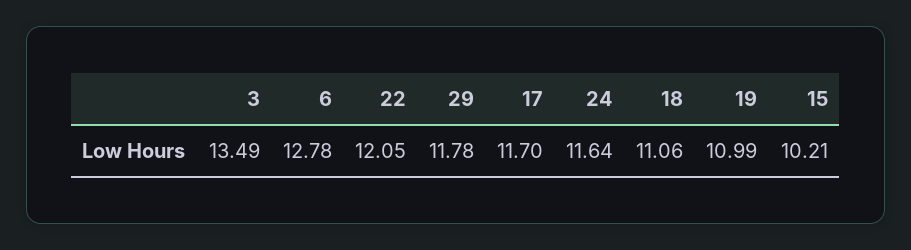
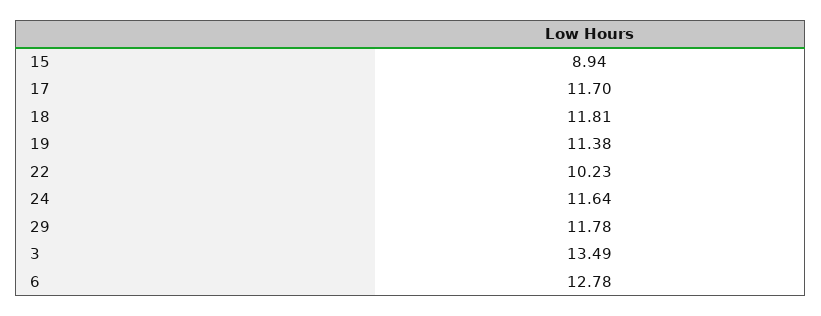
22: 12.05 -> 10.23
18: 11.06 -> 11.81
19: 10.99 -> 11.38
15: 10.21 -> 8.94

